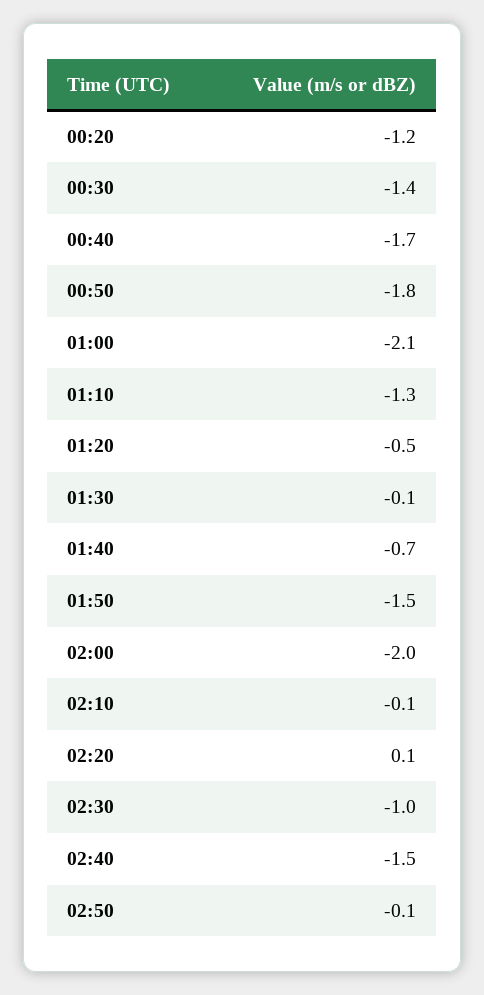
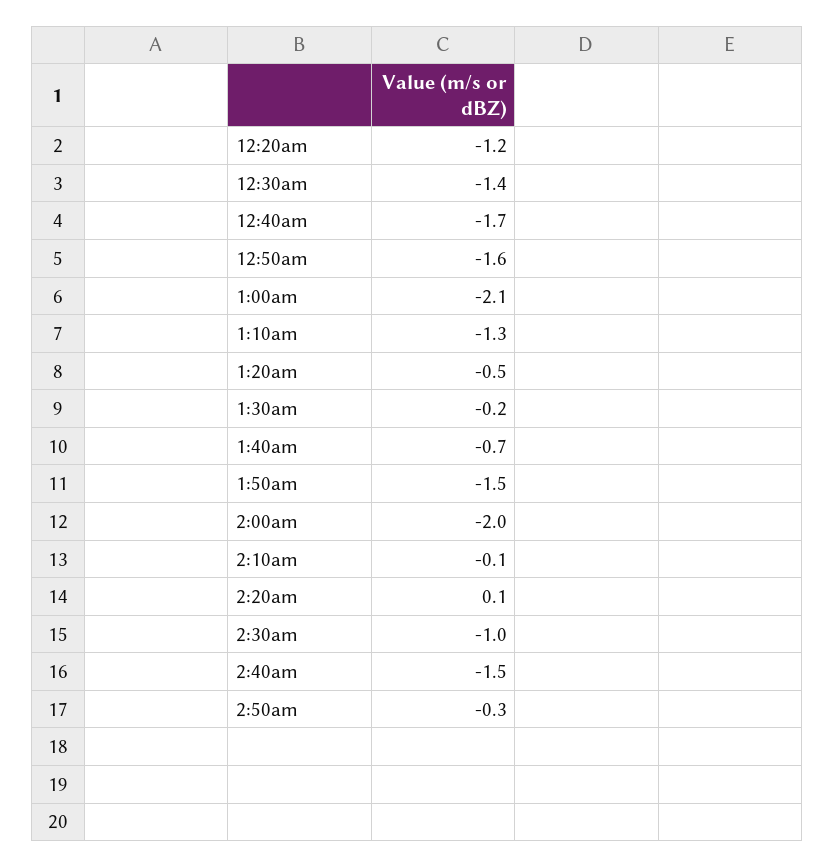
00:50: -1.8 -> -1.6
01:30: -0.1 -> -0.2
02:50: -0.1 -> -0.3

